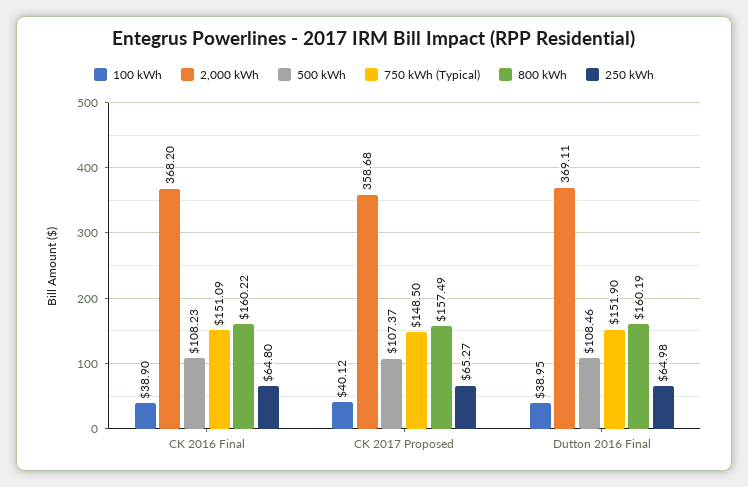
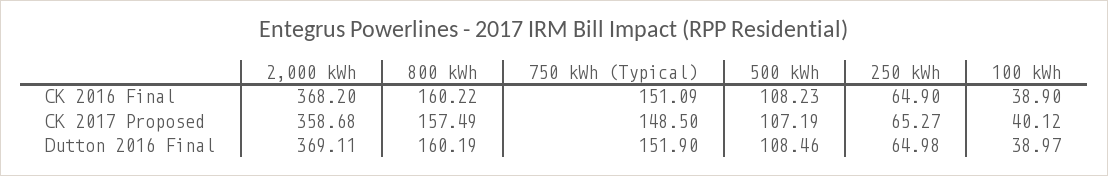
250 kWh, CK 2016 Final: 64.8 -> 64.9
500 kWh, CK 2017 Proposed: 107.37 -> 107.19
100 kWh, Dutton 2016 Final: 38.95 -> 38.97

